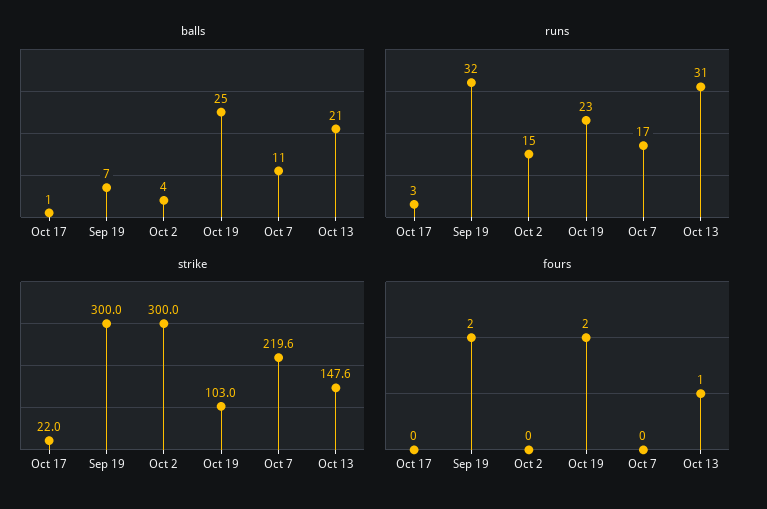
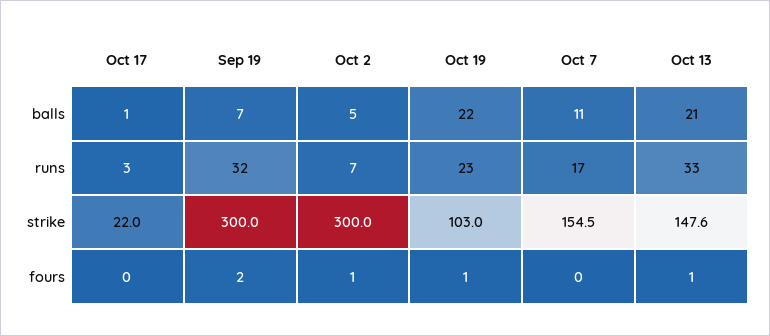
balls, Oct 2: 4 -> 5
balls, Oct 19: 25 -> 22
runs, Oct 2: 15 -> 7
runs, Oct 13: 31 -> 33
strike, Oct 7: 219.6 -> 154.5
fours, Oct 2: 0 -> 1
fours, Oct 19: 2 -> 1

